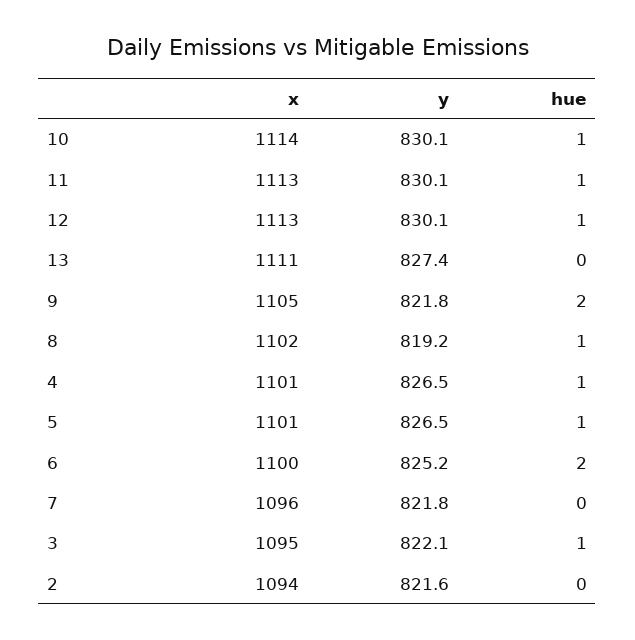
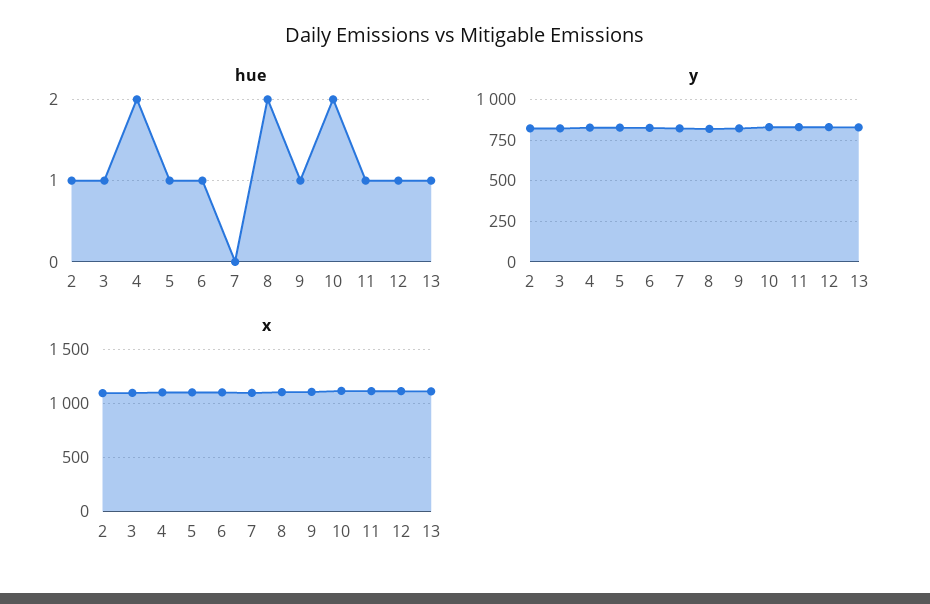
hue, 10: 1 -> 2
hue, 13: 0 -> 1
hue, 9: 2 -> 1
hue, 8: 1 -> 2
hue, 4: 1 -> 2
hue, 6: 2 -> 1
hue, 2: 0 -> 1

